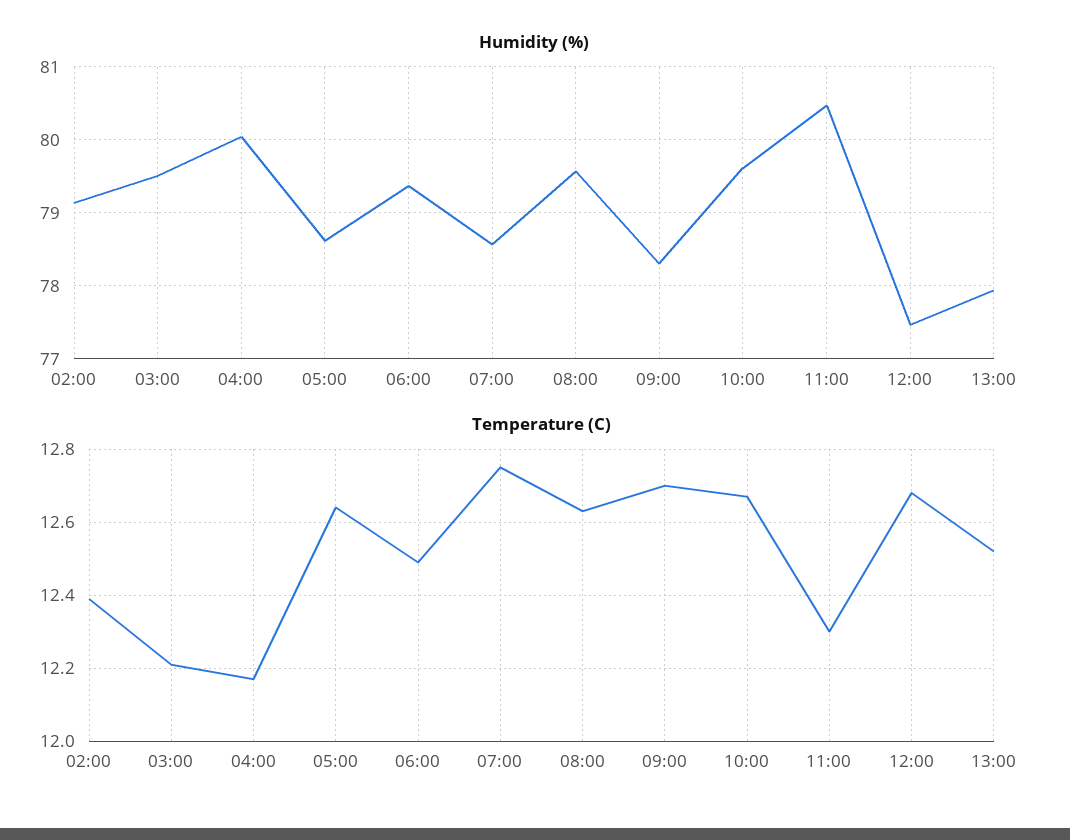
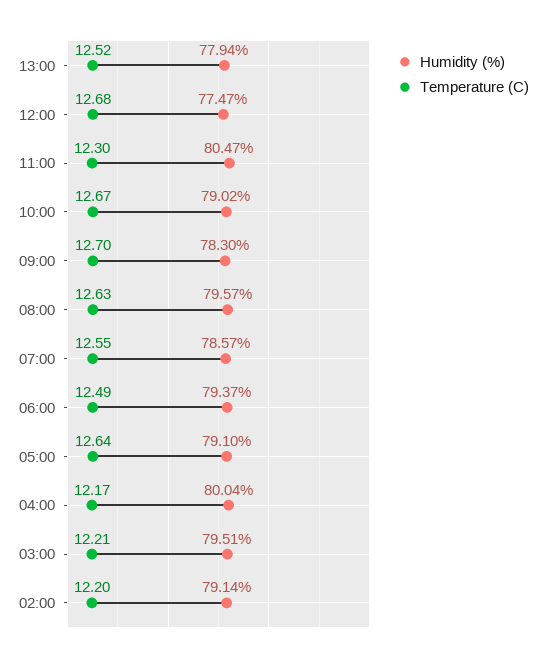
Humidity (%), 05:00: 78.6 -> 79.1
Humidity (%), 10:00: 79.6 -> 79.02
Temperature (C), 02:00: 12.4 -> 12.2
Temperature (C), 07:00: 12.75 -> 12.55

